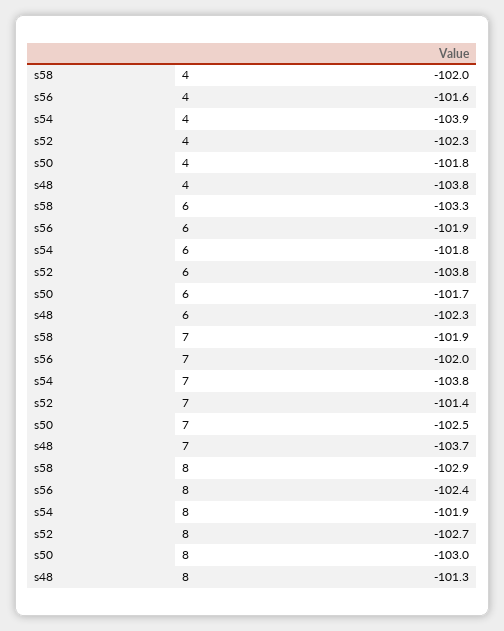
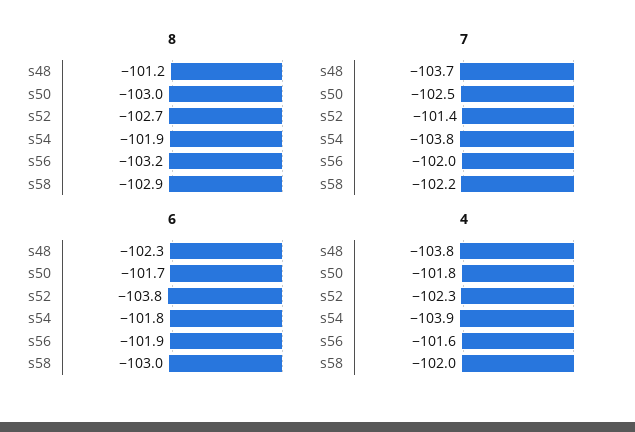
6, s58: -103.3 -> -103
7, s58: -101.9 -> -102.2
8, s56: -102.4 -> -103.2
8, s48: -101.3 -> -101.2

